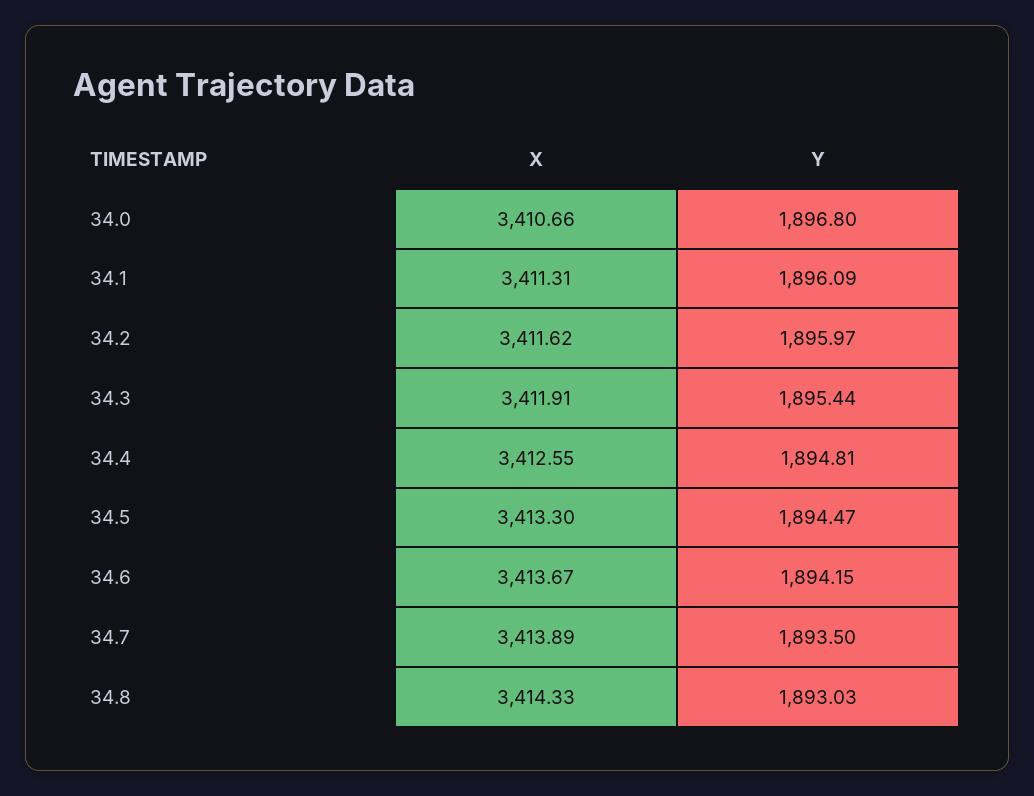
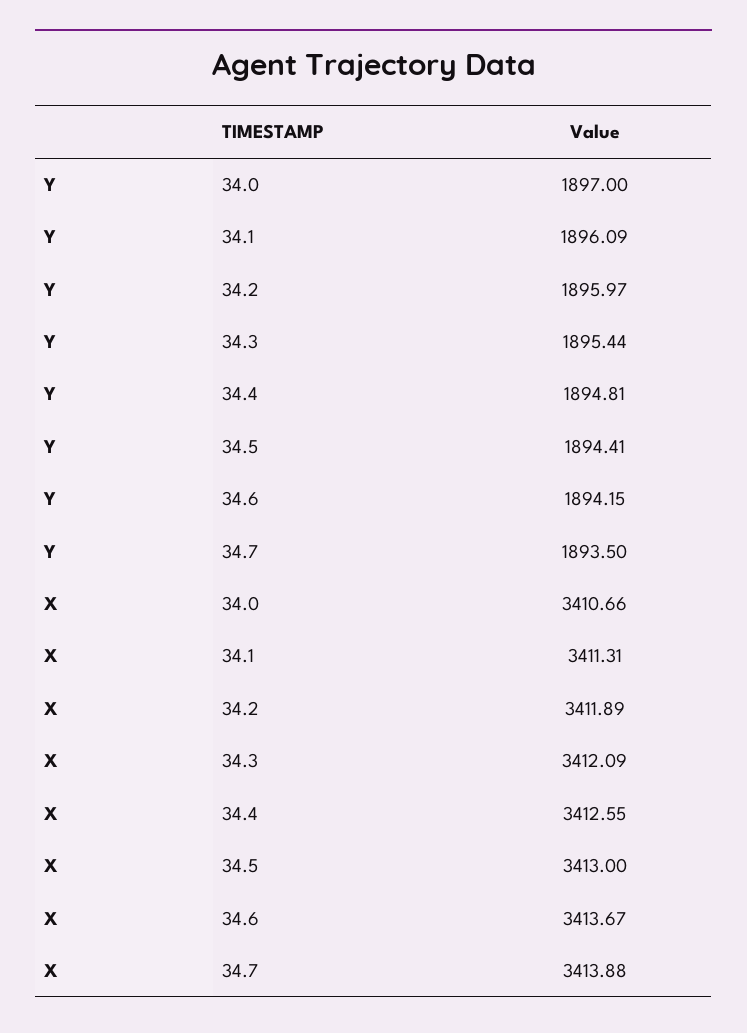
Y, 34.0: 1896.8 -> 1897
X, 34.2: 3411.62 -> 3411.89
X, 34.3: 3411.91 -> 3412.09
X, 34.5: 3413.3 -> 3413
Y, 34.5: 1894.47 -> 1894.41
X, 34.7: 3413.89 -> 3413.88
X, 34.8: 3414.33 -> none
Y, 34.8: 1893.03 -> none

